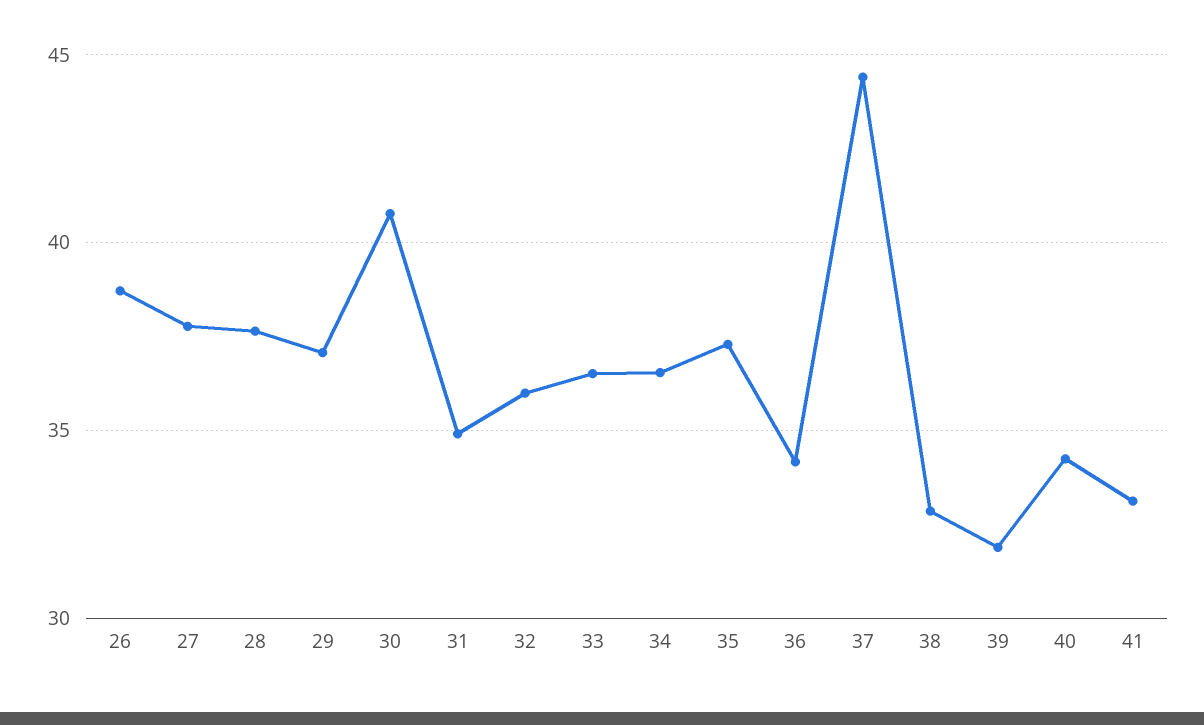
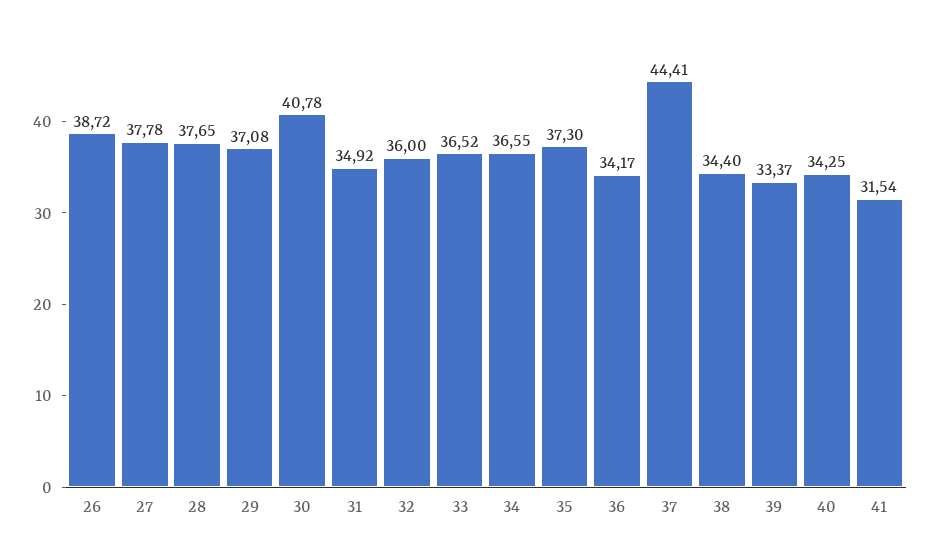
38: 33 -> 34.4
39: 32 -> 33.37
41: 33 -> 31.54

